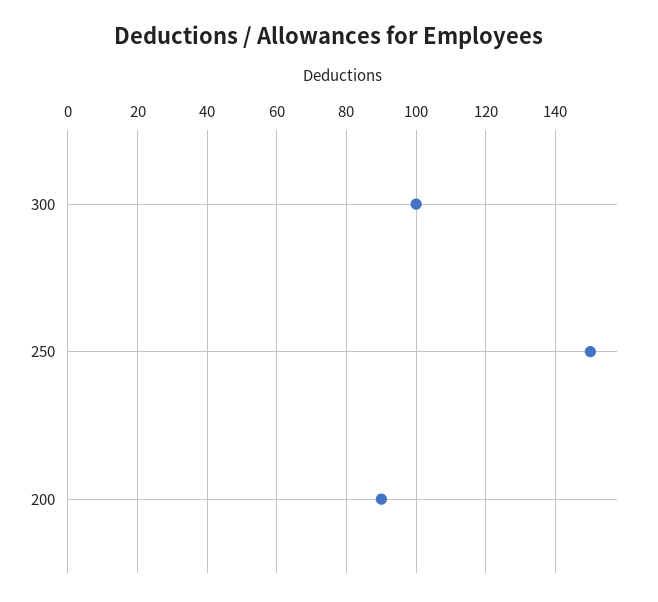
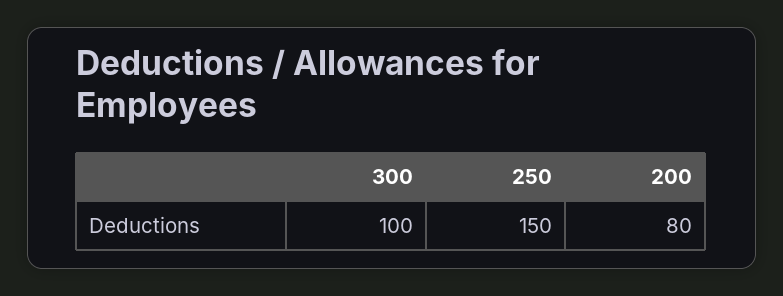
200: 90 -> 80

